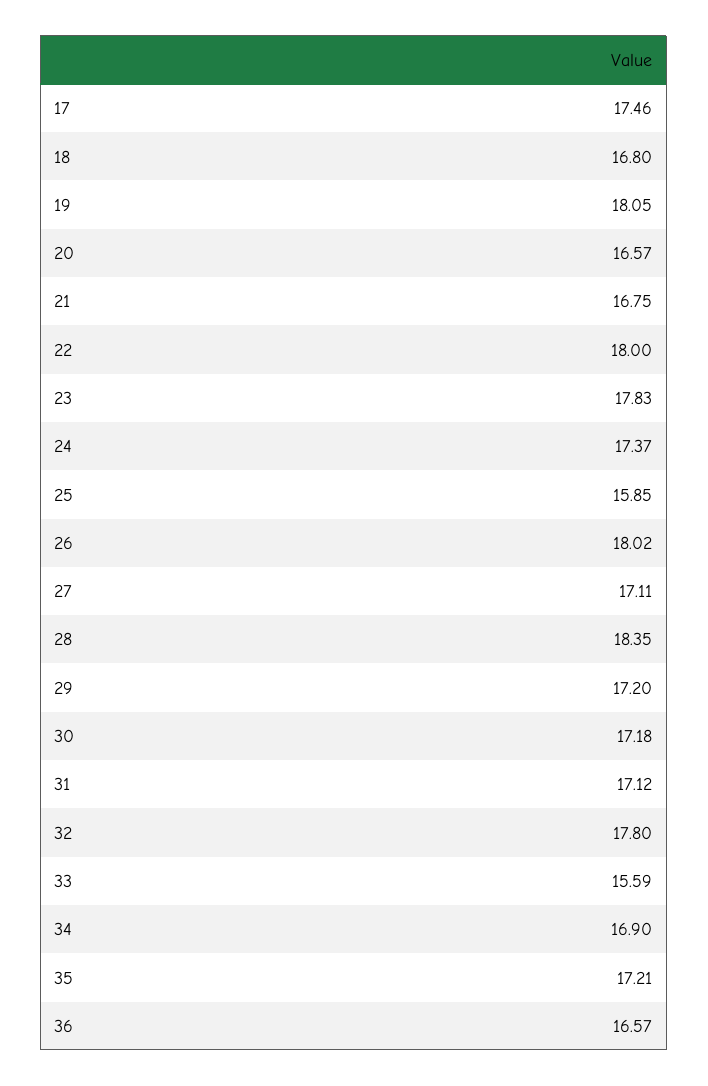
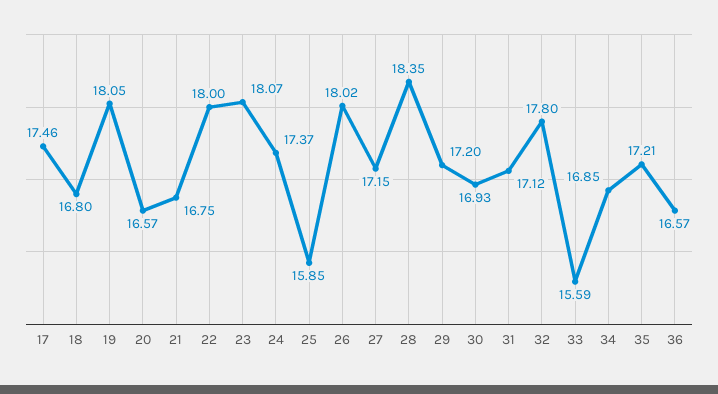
23: 17.83 -> 18.07
27: 17.11 -> 17.15
30: 17.18 -> 16.93
34: 16.9 -> 16.85

